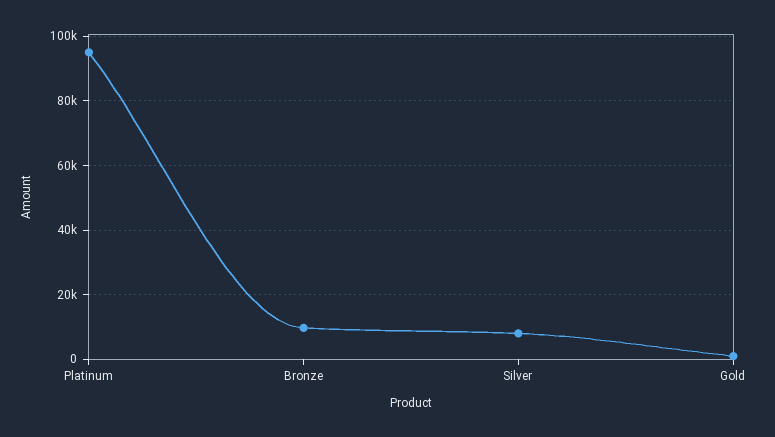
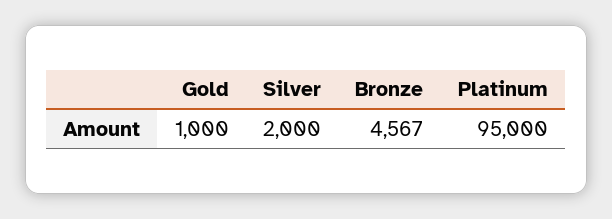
Bronze: 10000 -> 4567
Silver: 8000 -> 2000

